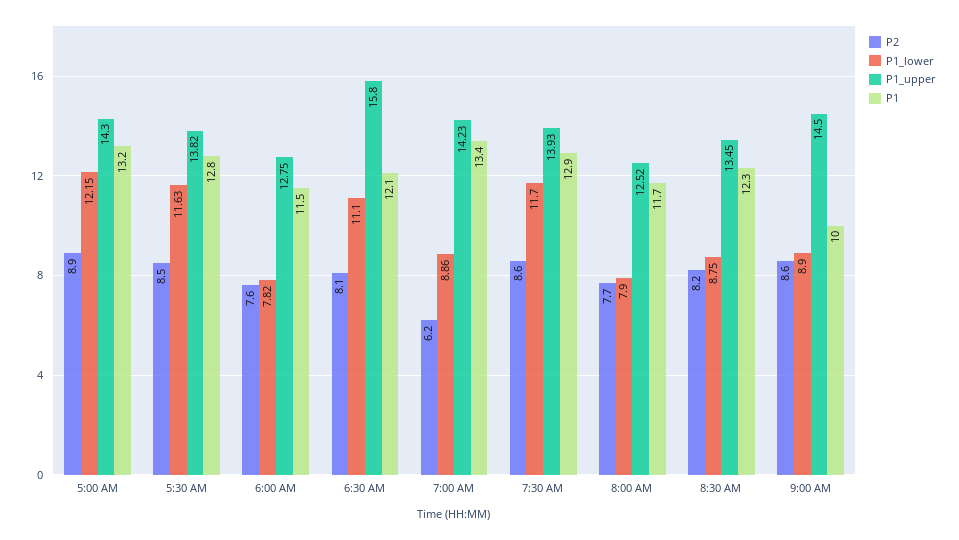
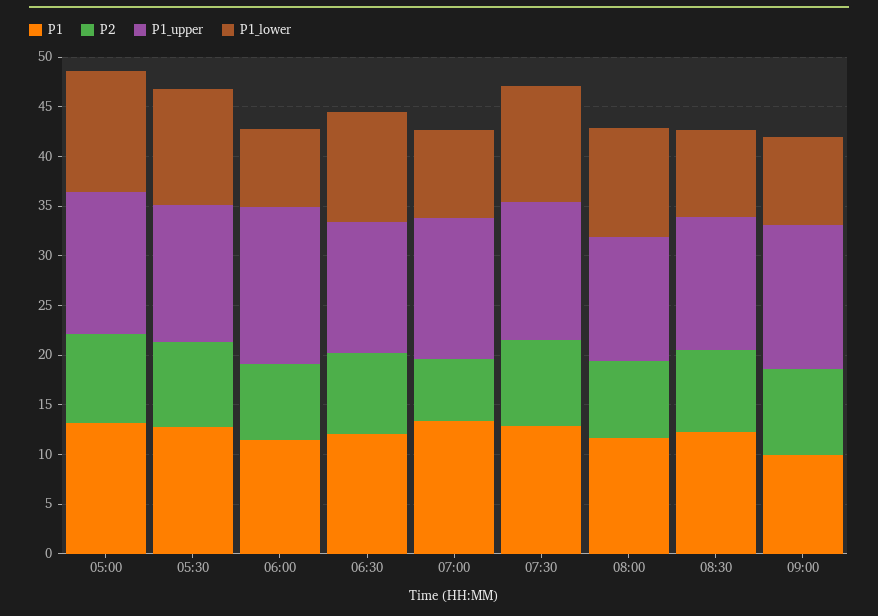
P1_upper, 6:00 AM: 12.75 -> 16
P1_upper, 6:30 AM: 15.8 -> 13
P1_lower, 8:00 AM: 7.9 -> 11

